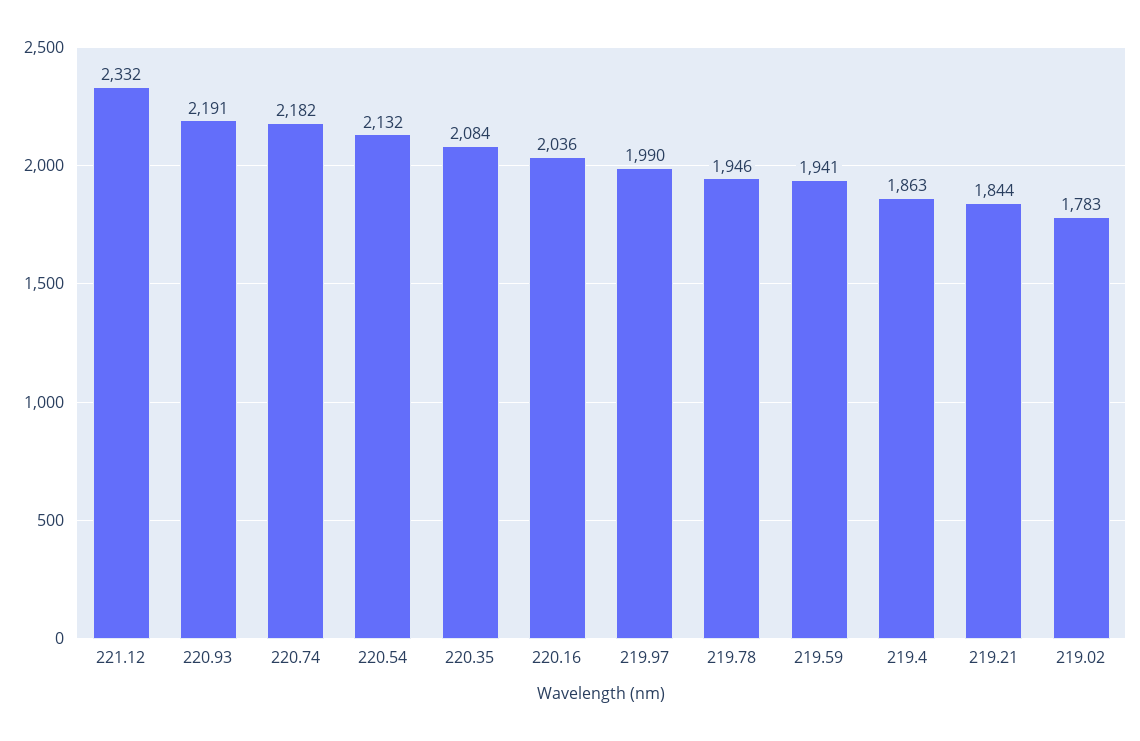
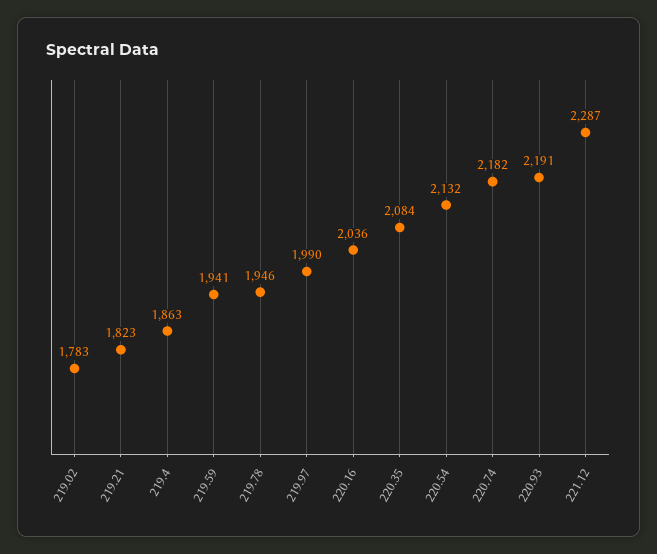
221.12: 2332 -> 2287
219.21: 1844 -> 1823

